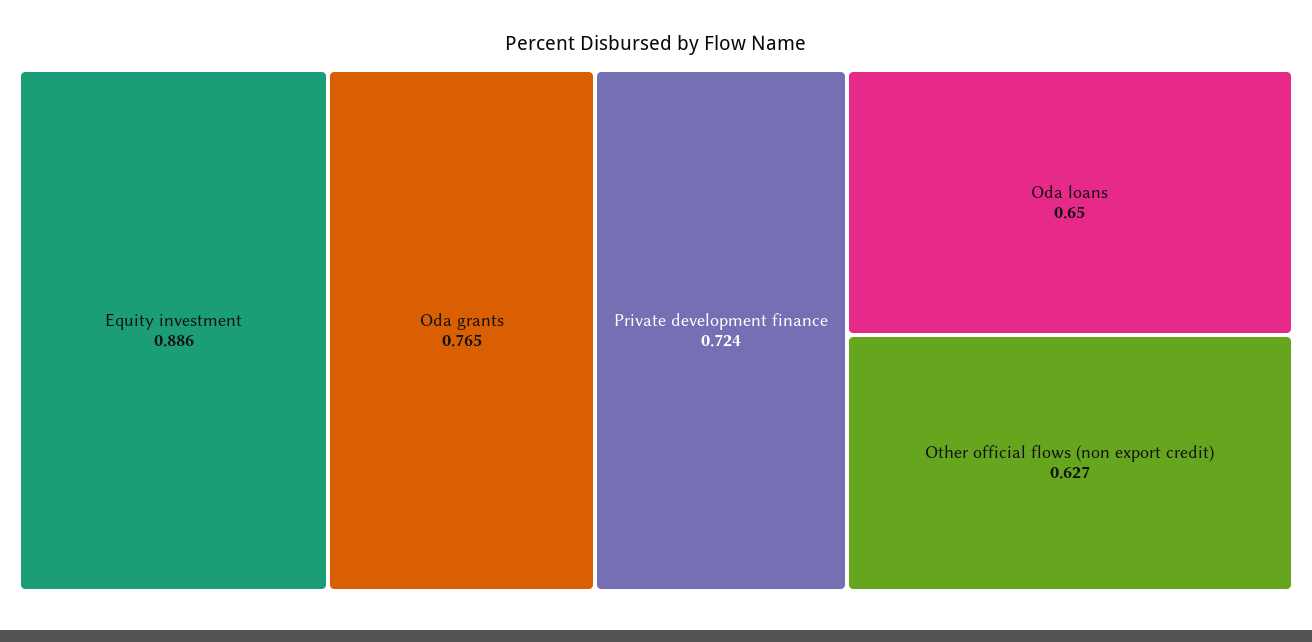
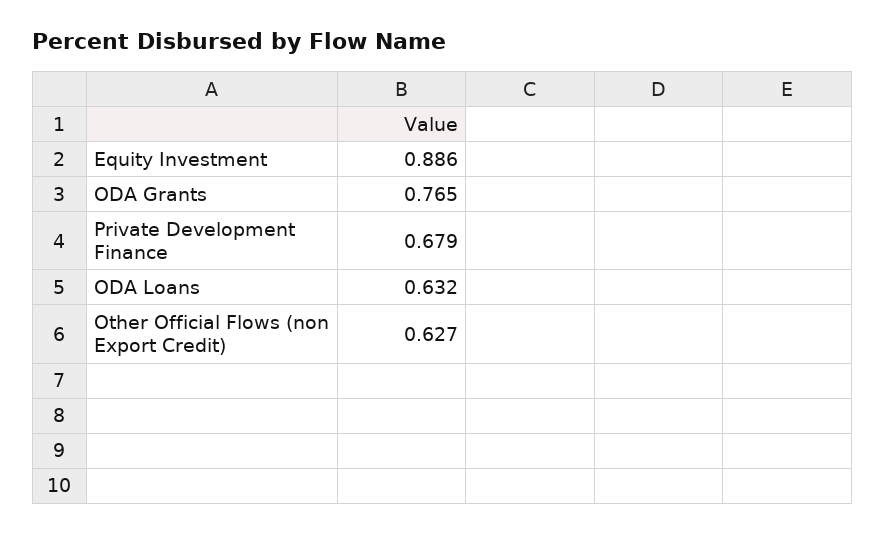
Private development finance: 0.724 -> 0.679
Oda loans: 0.65 -> 0.632

